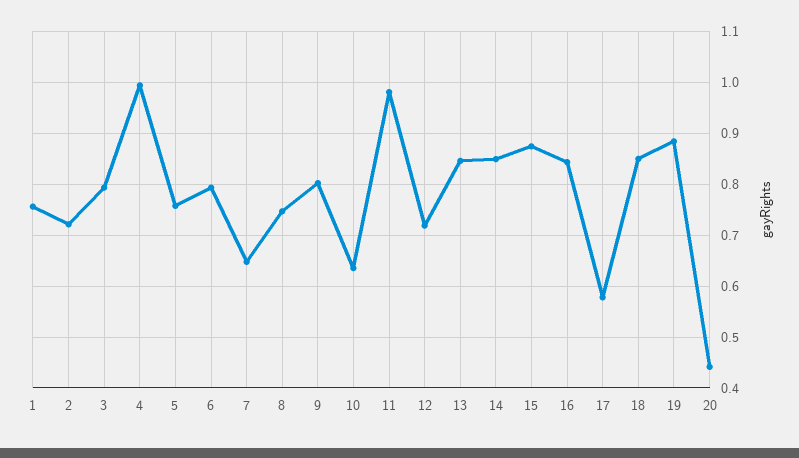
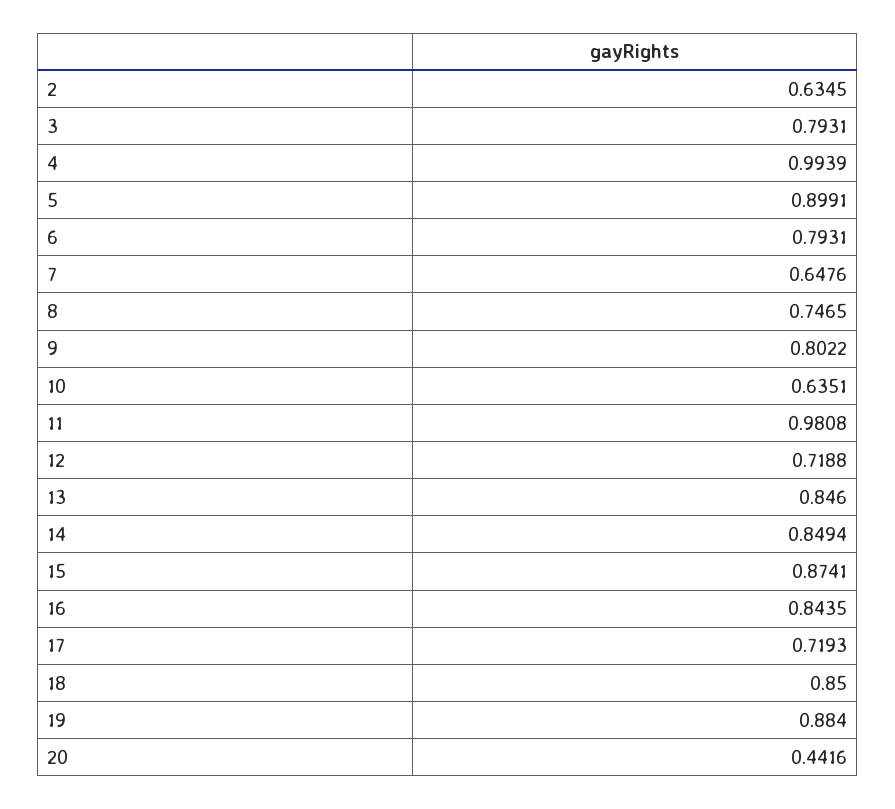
1: 0.76 -> none
2: 0.72 -> 0.6345
5: 0.76 -> 0.8991
17: 0.58 -> 0.7193

